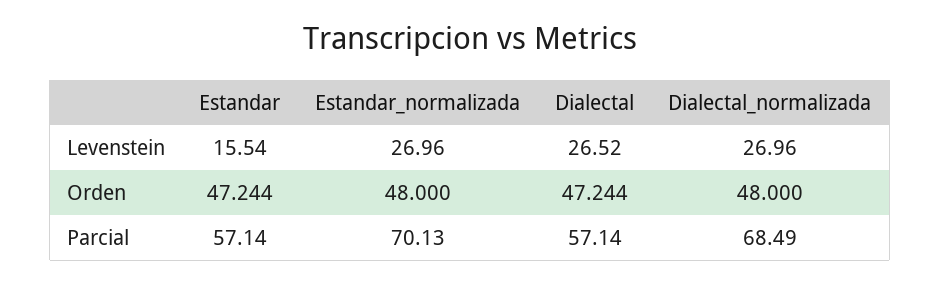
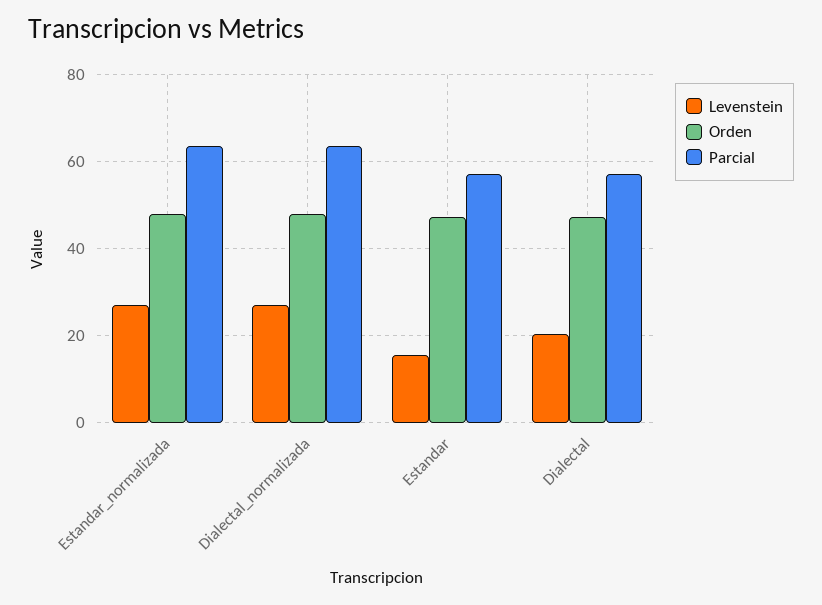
Levenstein, Dialectal: 26.52 -> 20
Parcial, Estandar_normalizada: 70.13 -> 64
Parcial, Dialectal_normalizada: 68.49 -> 64

